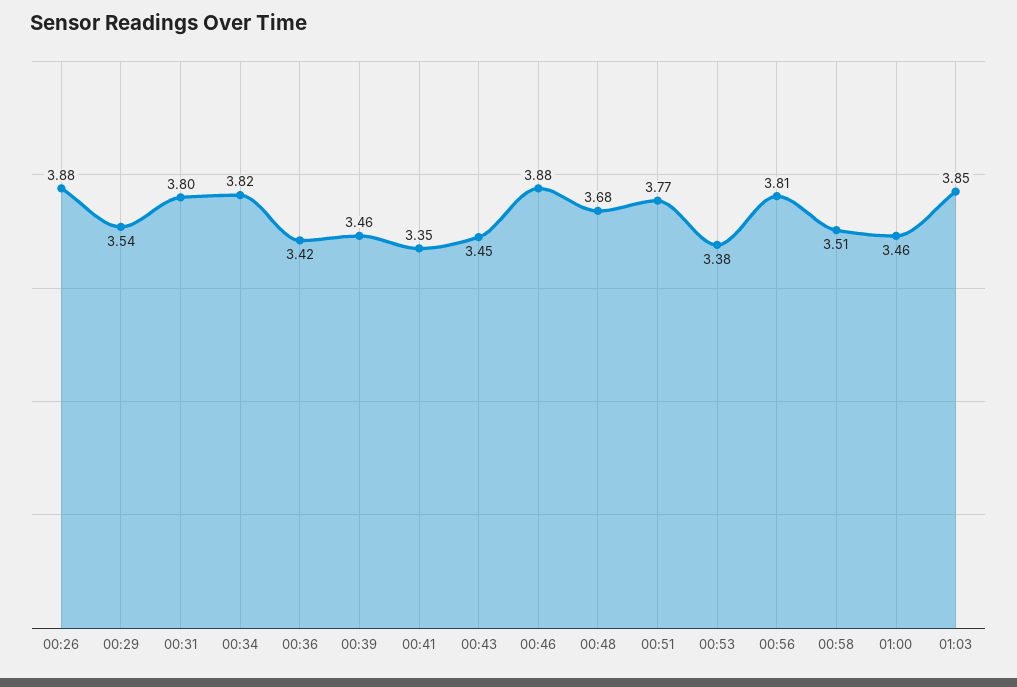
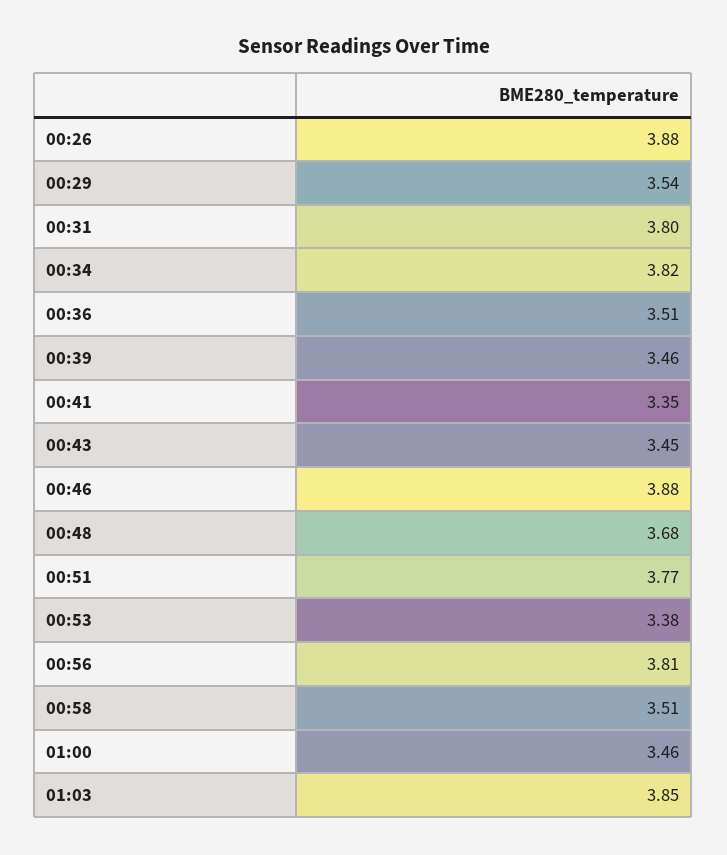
00:36: 3.42 -> 3.51

